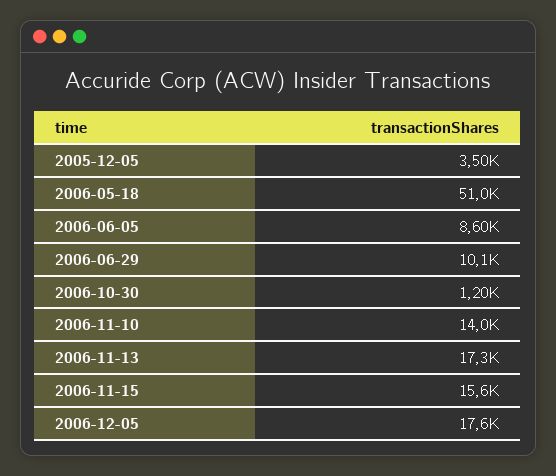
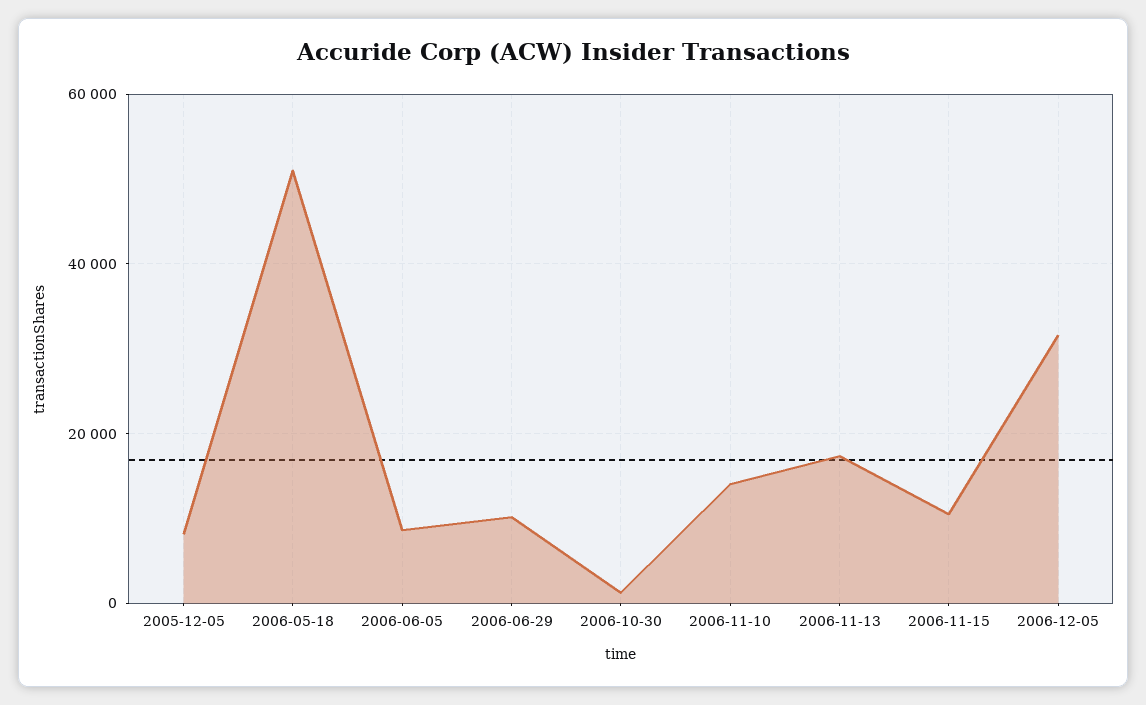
2005-12-05: 3500 -> 8000
2006-11-15: 15600 -> 10000
2006-12-05: 17600 -> 32000

